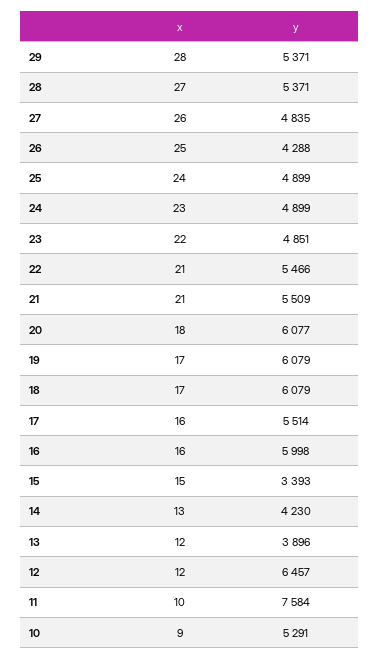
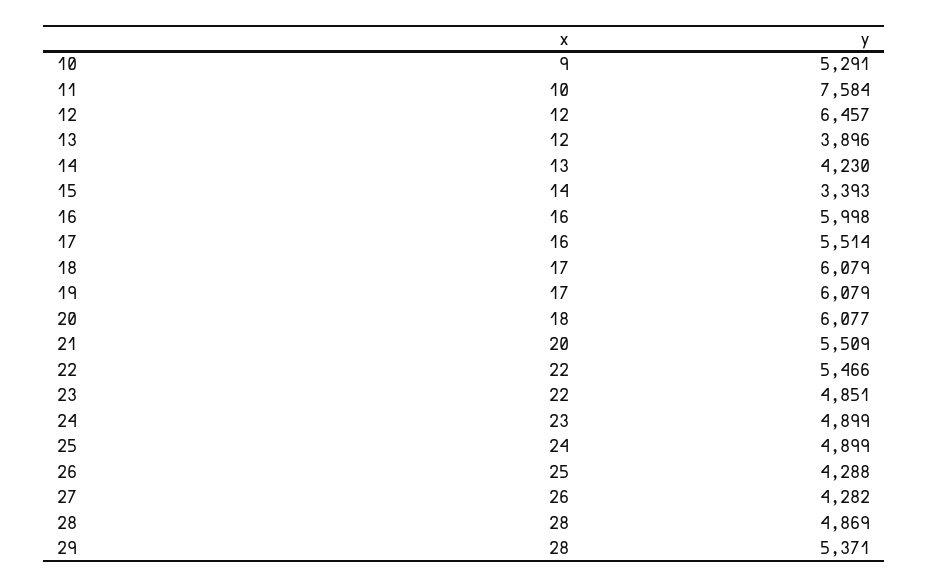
x, 28: 27 -> 28
y, 28: 5371 -> 4869
y, 27: 4835 -> 4282
x, 22: 21 -> 22
x, 21: 21 -> 20
x, 15: 15 -> 14

